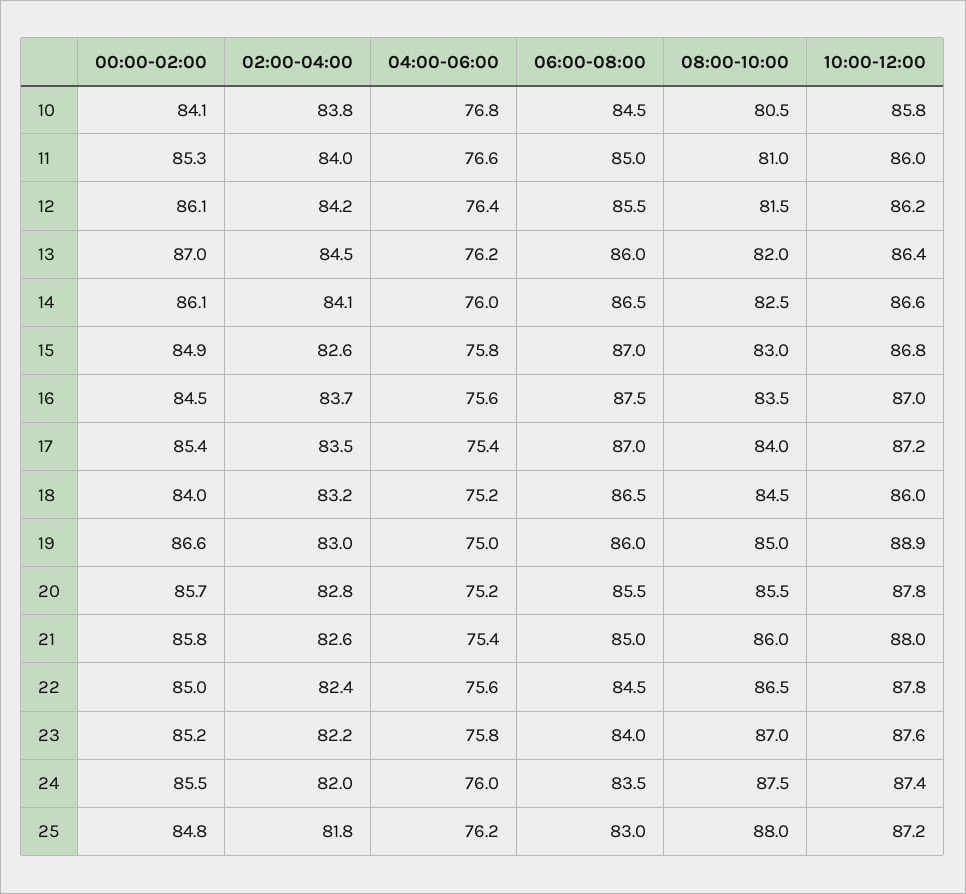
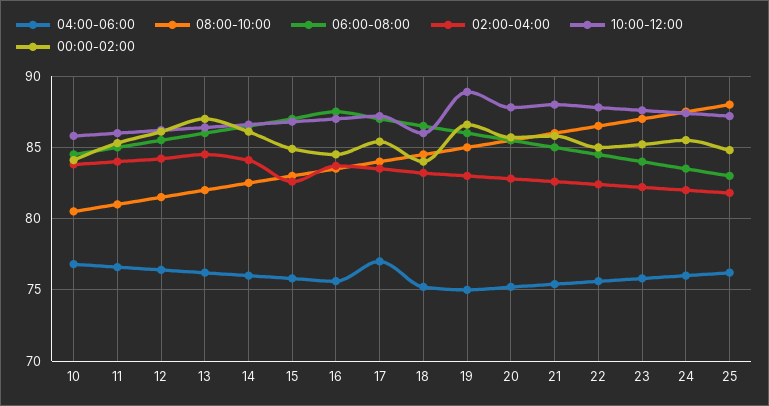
04:00-06:00, 17: 75.4 -> 77

